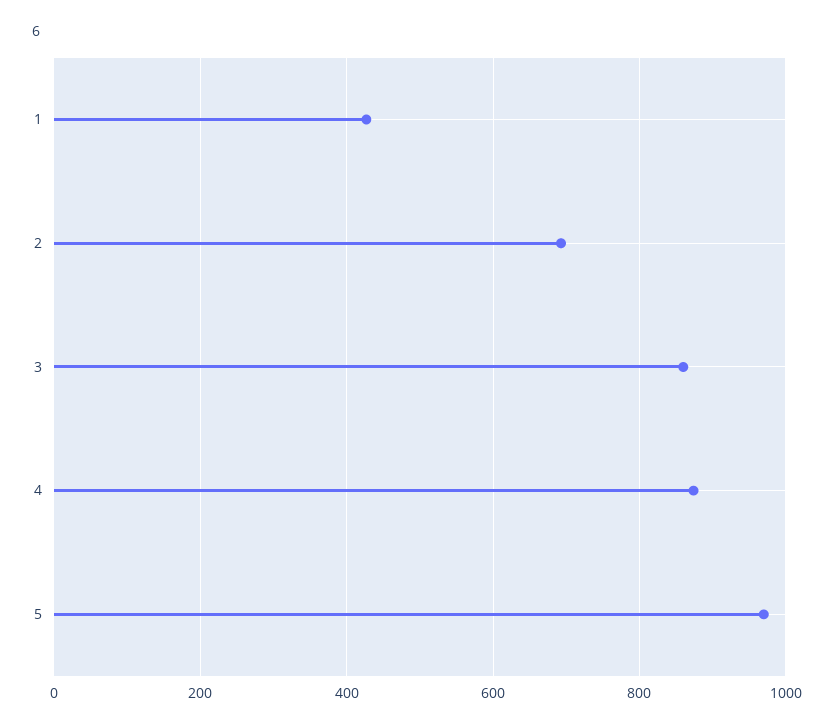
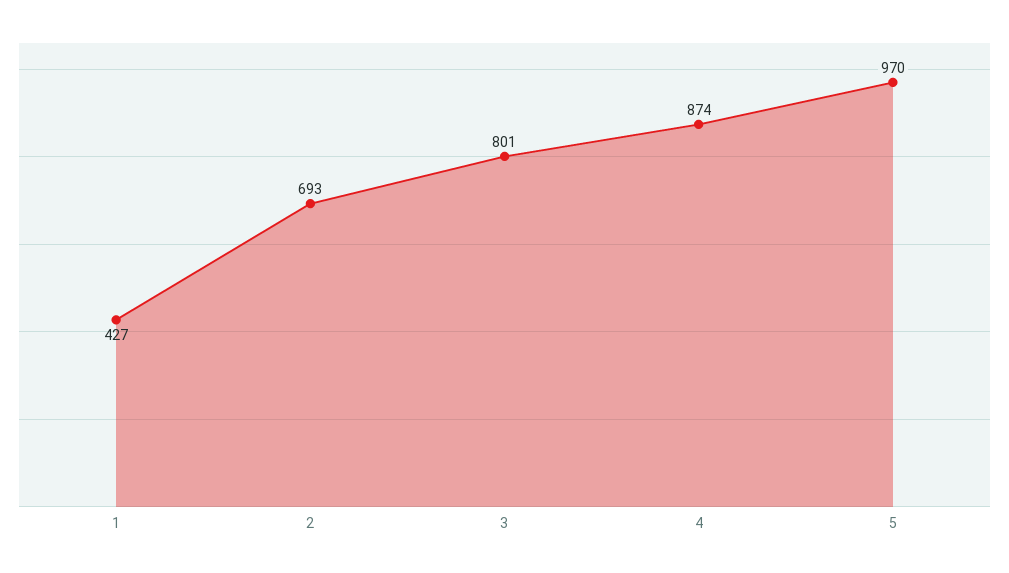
3: 860 -> 801

